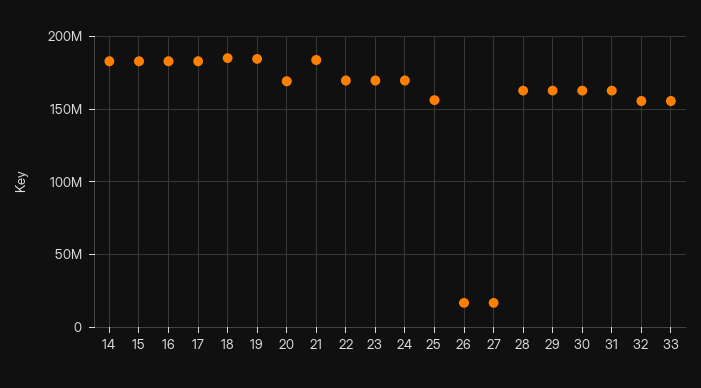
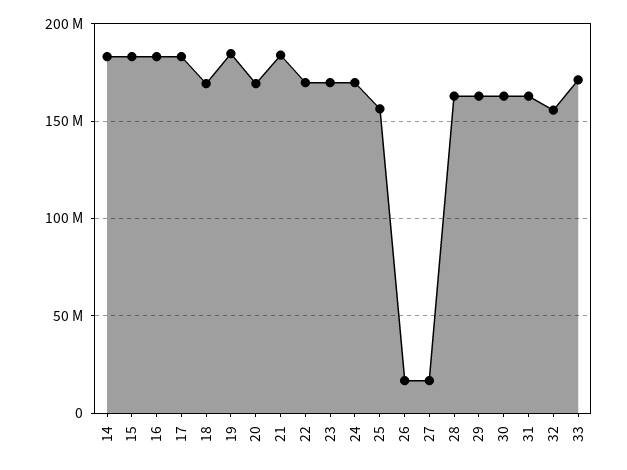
18: 185000000 -> 170000000
33: 155000000 -> 170000000

